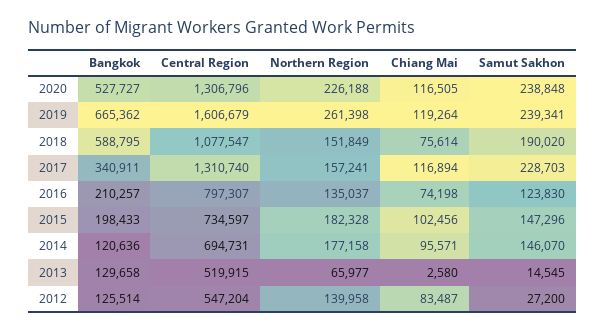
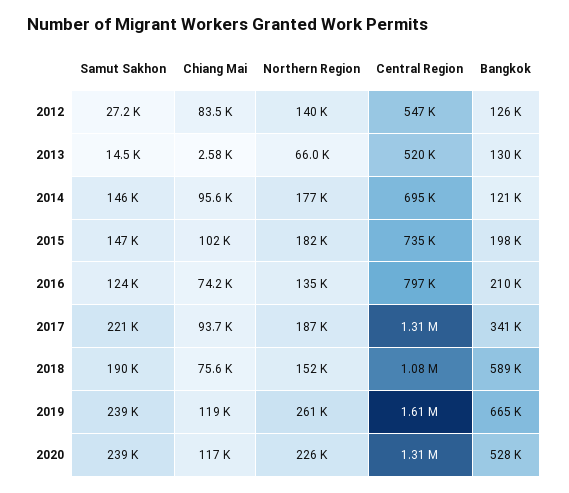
Northern Region, 2017: 157241 -> 187000
Chiang Mai, 2017: 116894 -> 93700
Samut Sakhon, 2017: 228703 -> 221000

